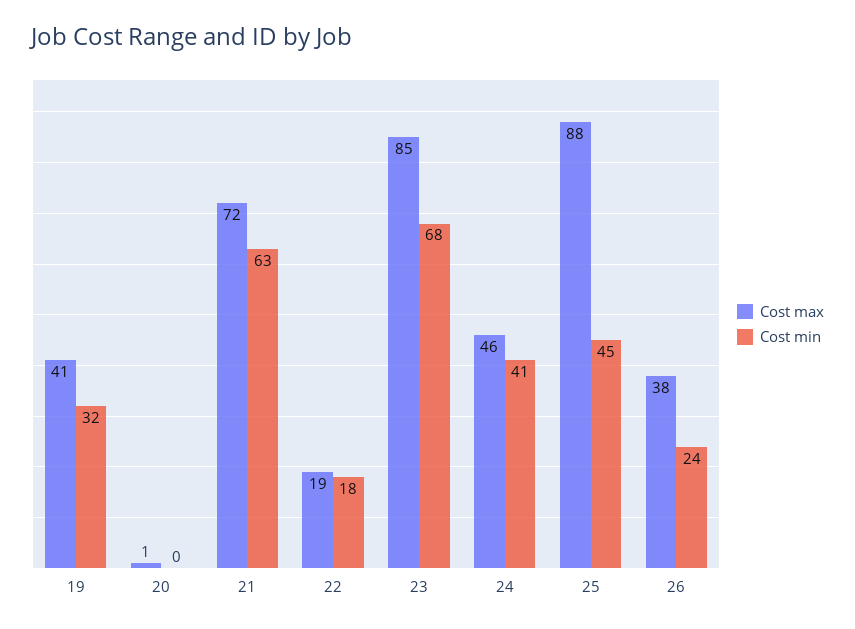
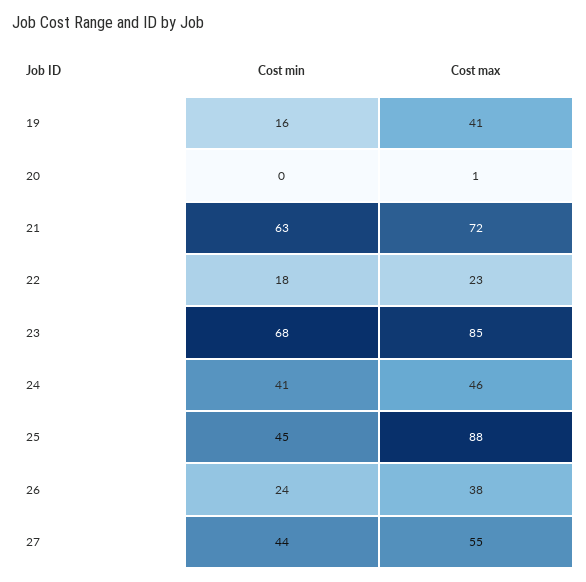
Cost min, 19: 32 -> 16
Cost max, 22: 19 -> 23
Cost min, 27: none -> 44
Cost max, 27: none -> 55

